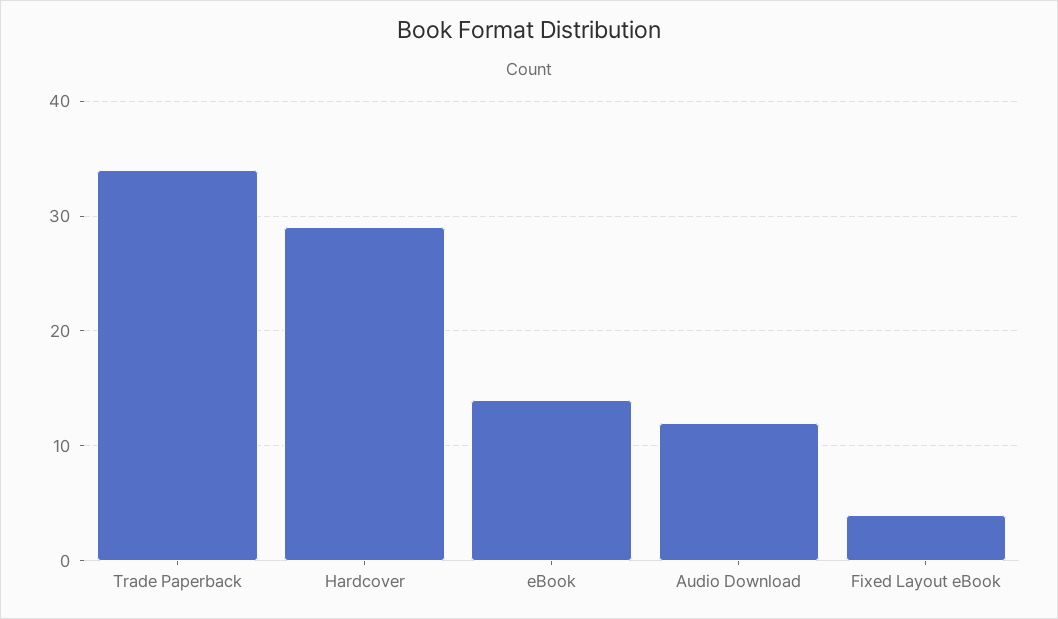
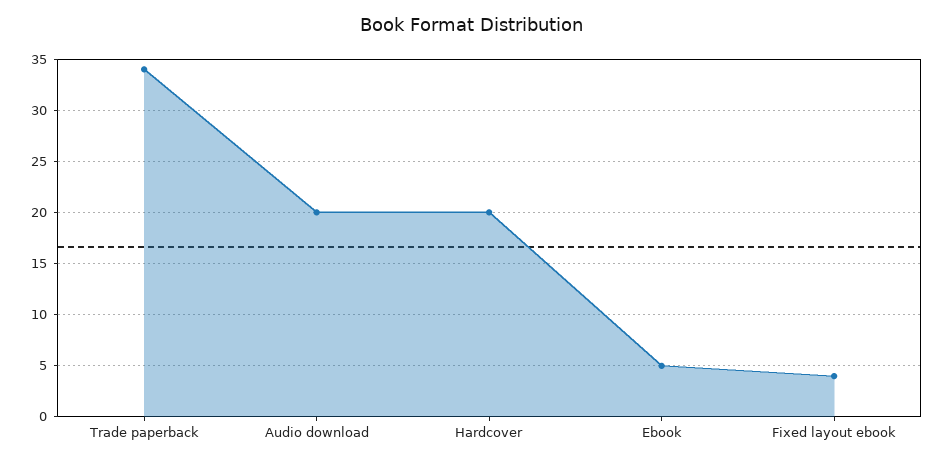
Hardcover: 29 -> 20
eBook: 14 -> 5
Audio Download: 12 -> 20

